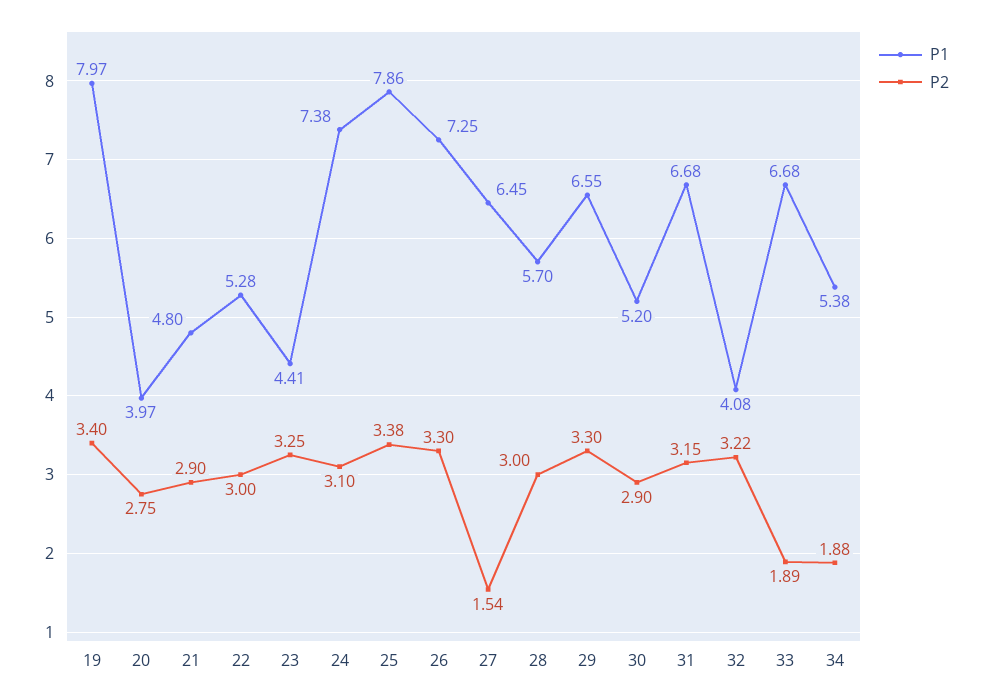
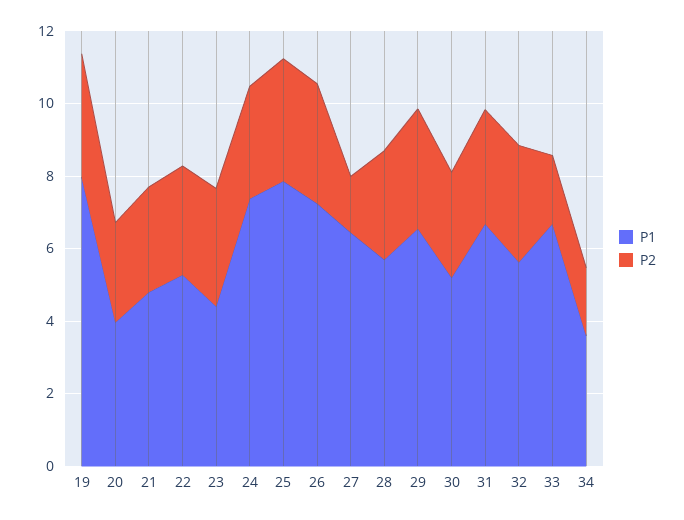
P1, 32: 4.08 -> 5.5
P1, 34: 5.38 -> 3.5

